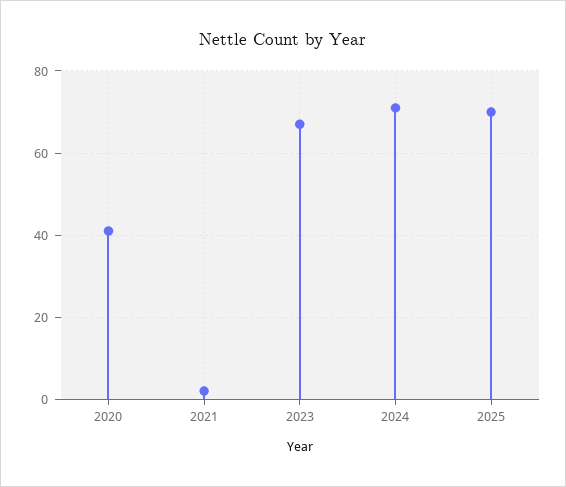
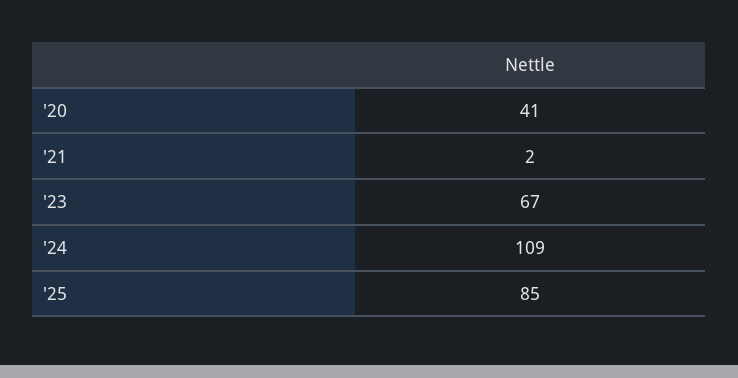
2024: 70 -> 109
2025: 70 -> 85

